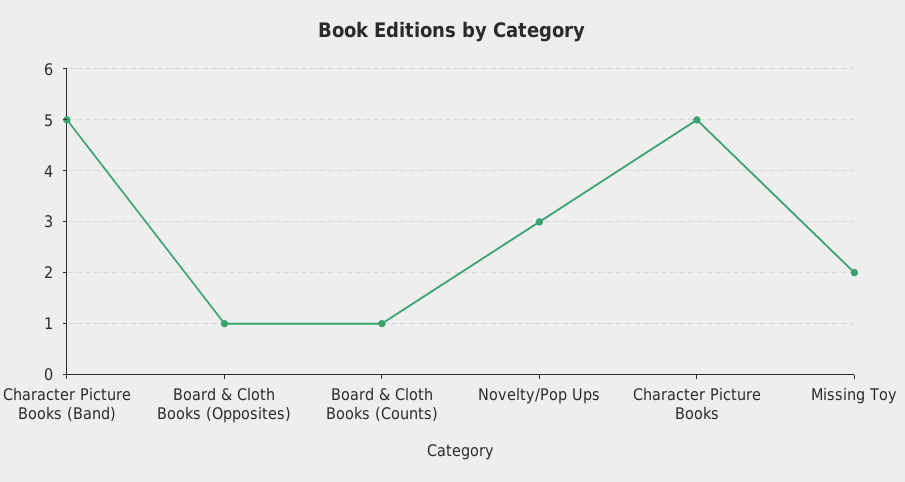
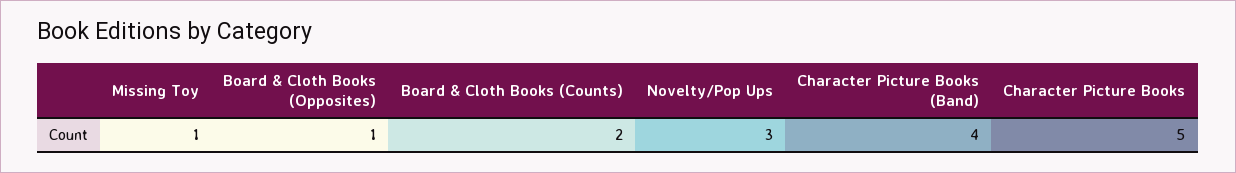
Character Picture Books (Band): 5 -> 4
Board & Cloth Books (Counts): 1 -> 2
Missing Toy: 2 -> 1

